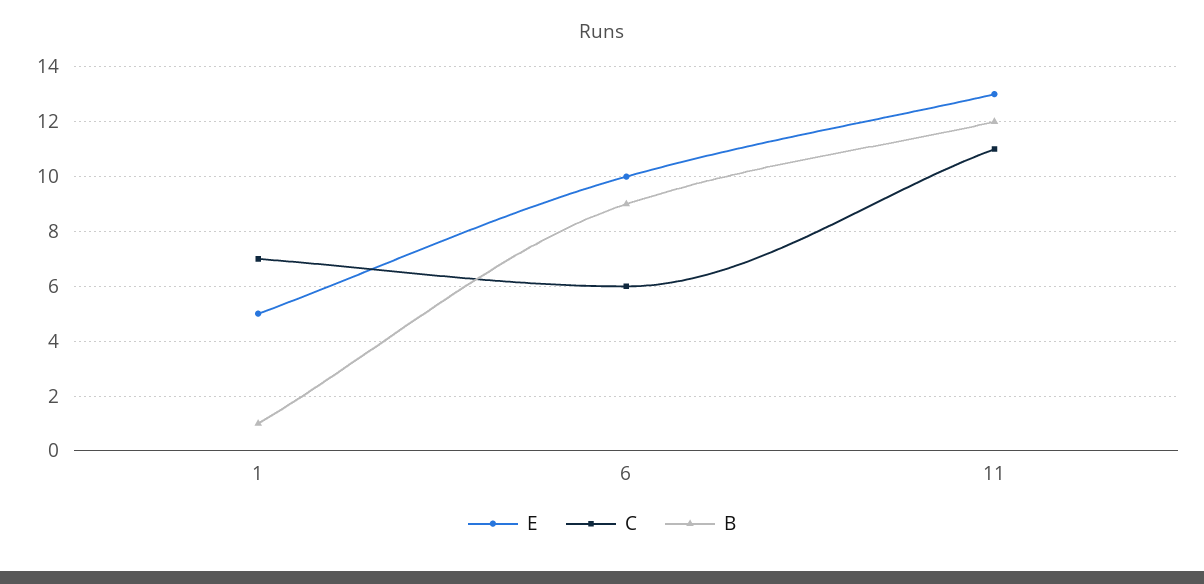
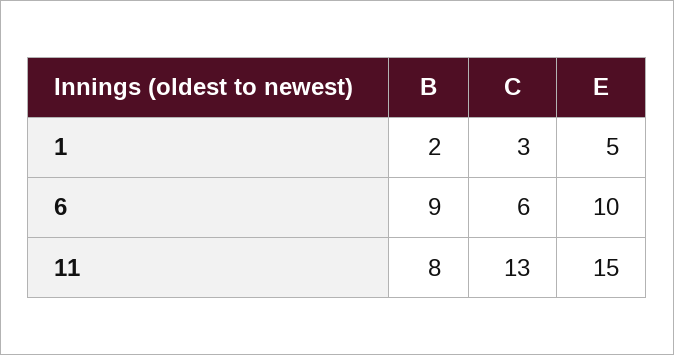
C, 1: 7 -> 3
B, 1: 1 -> 2
E, 11: 13 -> 15
C, 11: 11 -> 13
B, 11: 12 -> 8

